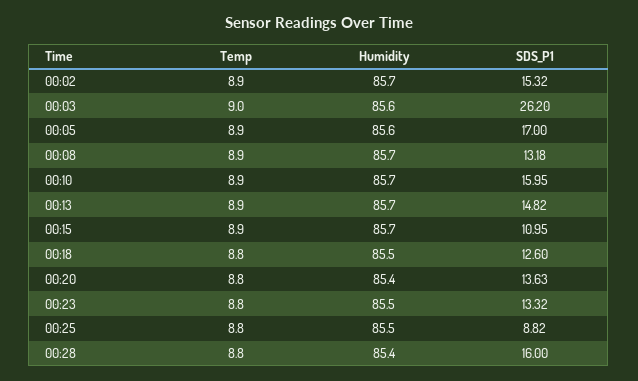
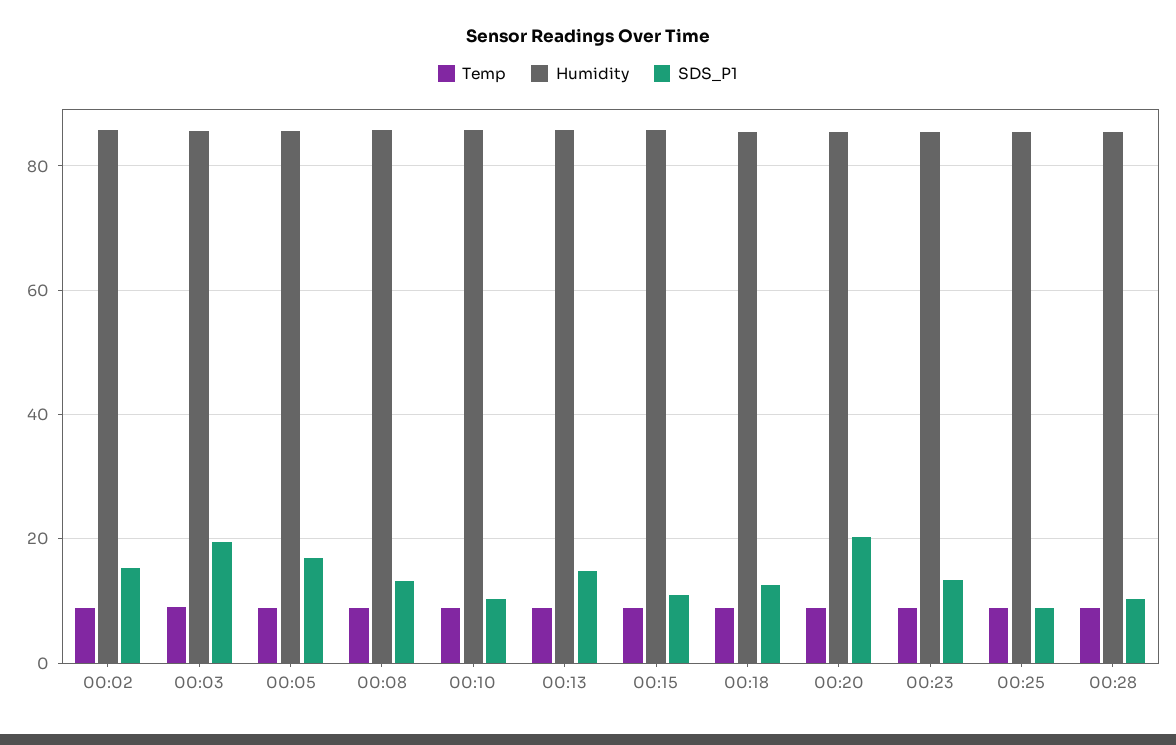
SDS_P1, 00:03: 26.2 -> 20
SDS_P1, 00:10: 15.95 -> 10
SDS_P1, 00:20: 13.63 -> 20
SDS_P1, 00:28: 16 -> 10

